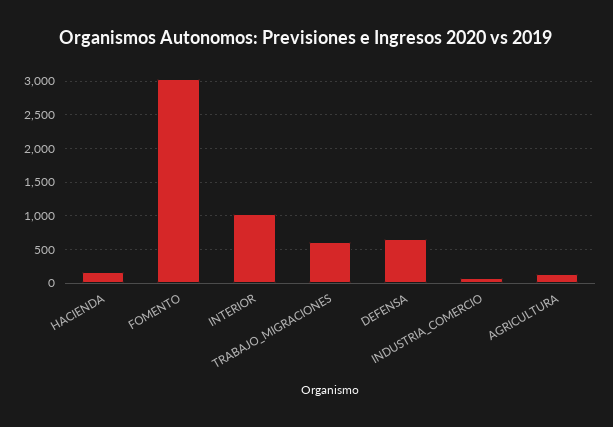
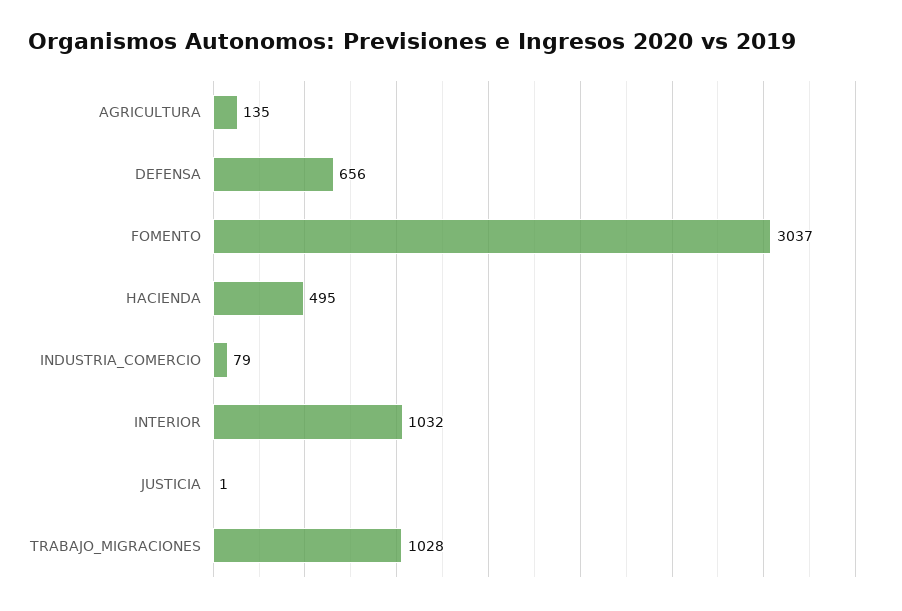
HACIENDA: 200 -> 495
TRABAJO_MIGRACIONES: 600 -> 1028
JUSTICIA: none -> 1

